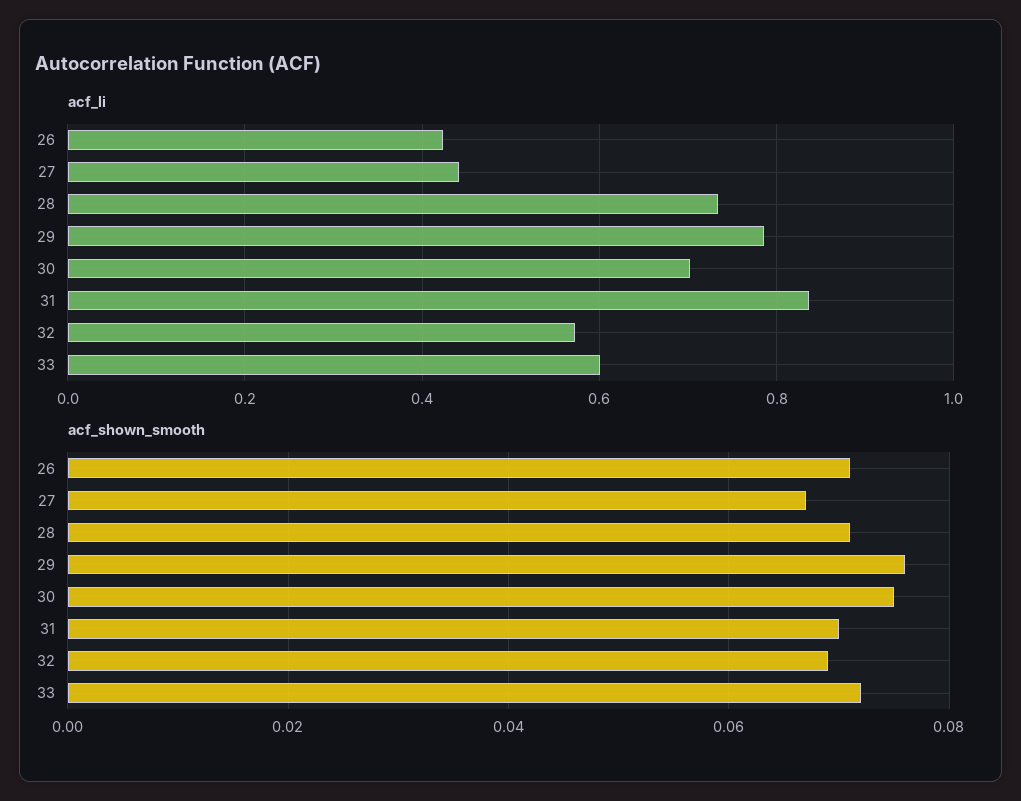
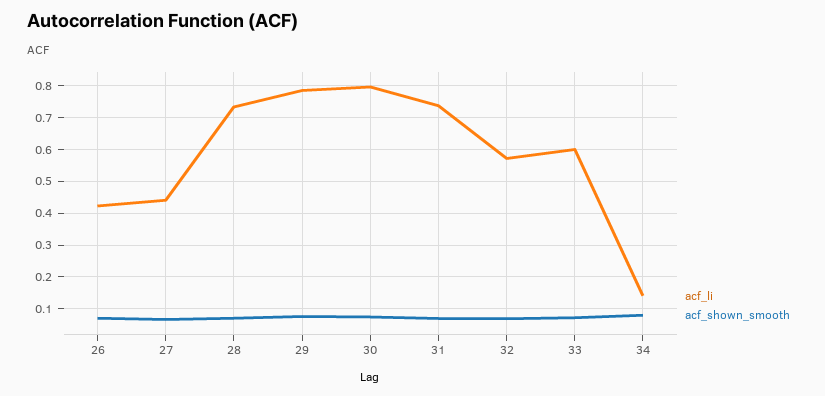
acf_li, 30: 0.7 -> 0.8
acf_li, 31: 0.84 -> 0.74
acf_li, 34: none -> 0.14
acf_shown_smooth, 34: none -> 0.08

